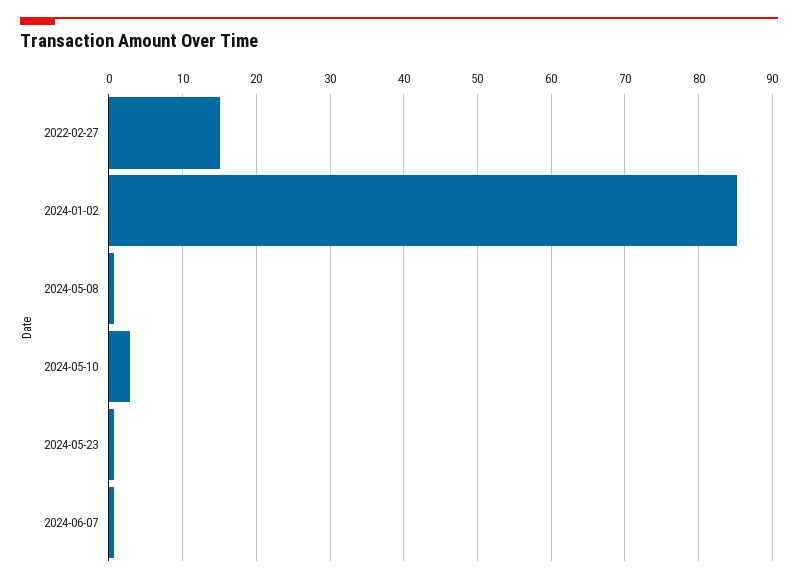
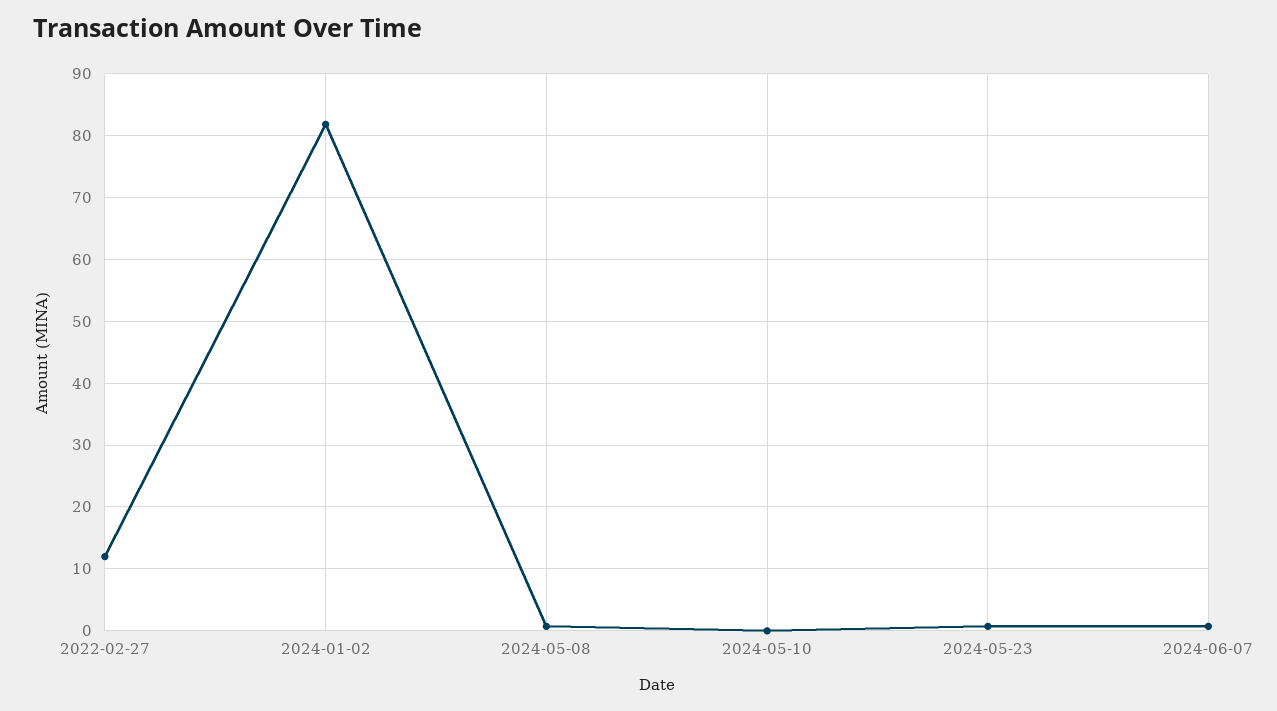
2022-02-27: 15 -> 12
2024-01-02: 85 -> 82
2024-05-10: 3 -> 0

